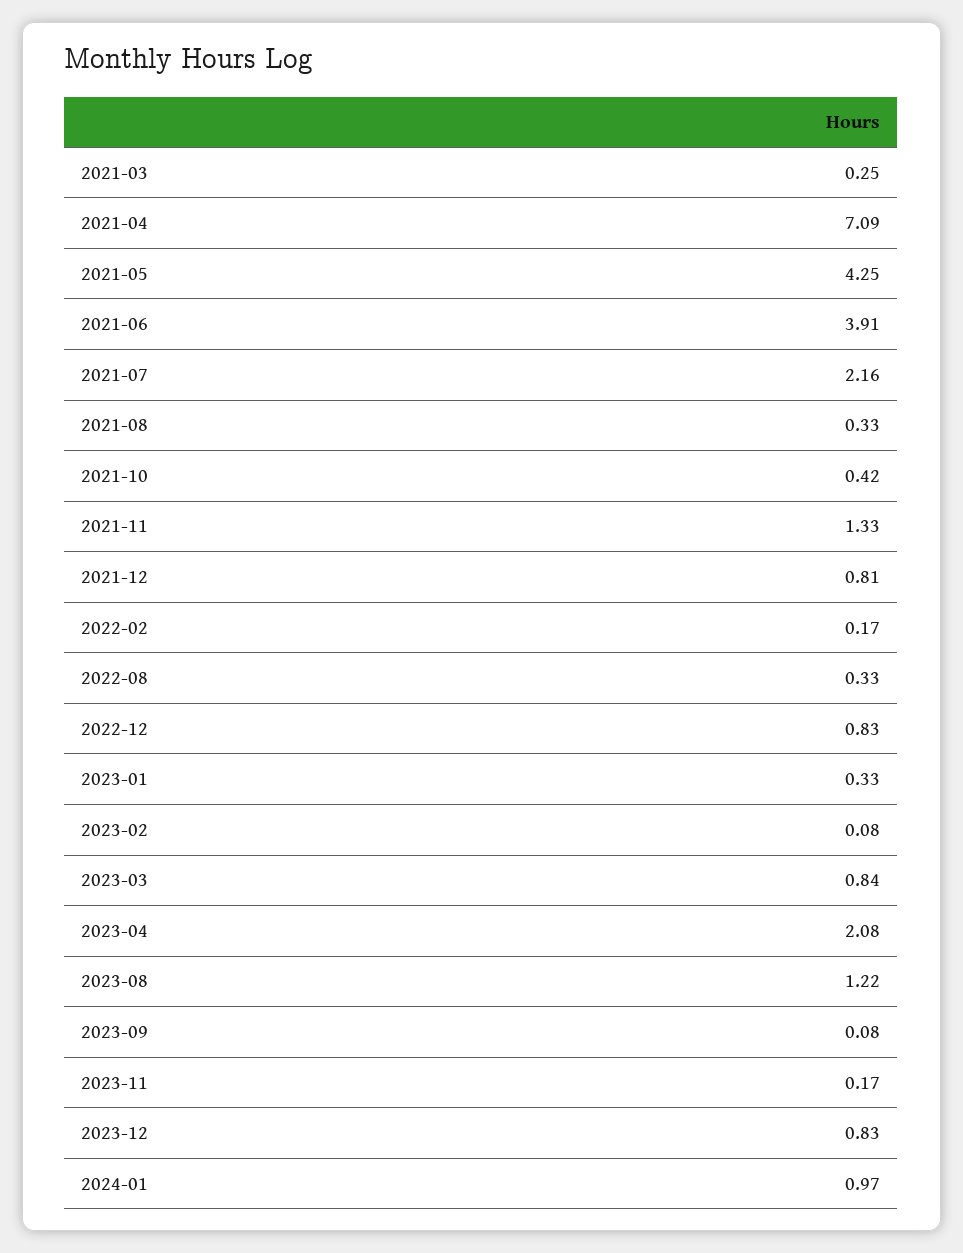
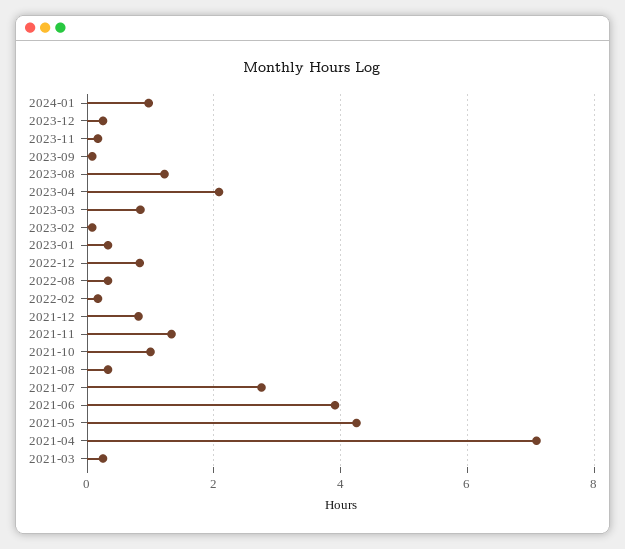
2021-07: 2.16 -> 2.8
2021-10: 0.42 -> 1
2023-12: 0.83 -> 0.2

